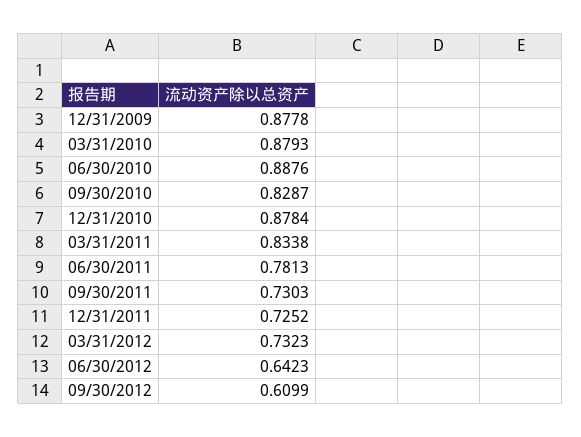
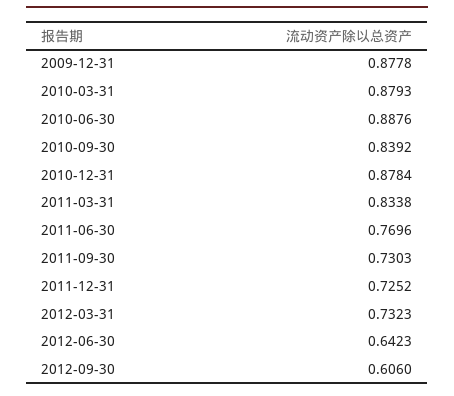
09/30/2010: 0.8287 -> 0.8392
06/30/2011: 0.7813 -> 0.7696
09/30/2012: 0.6099 -> 0.606

